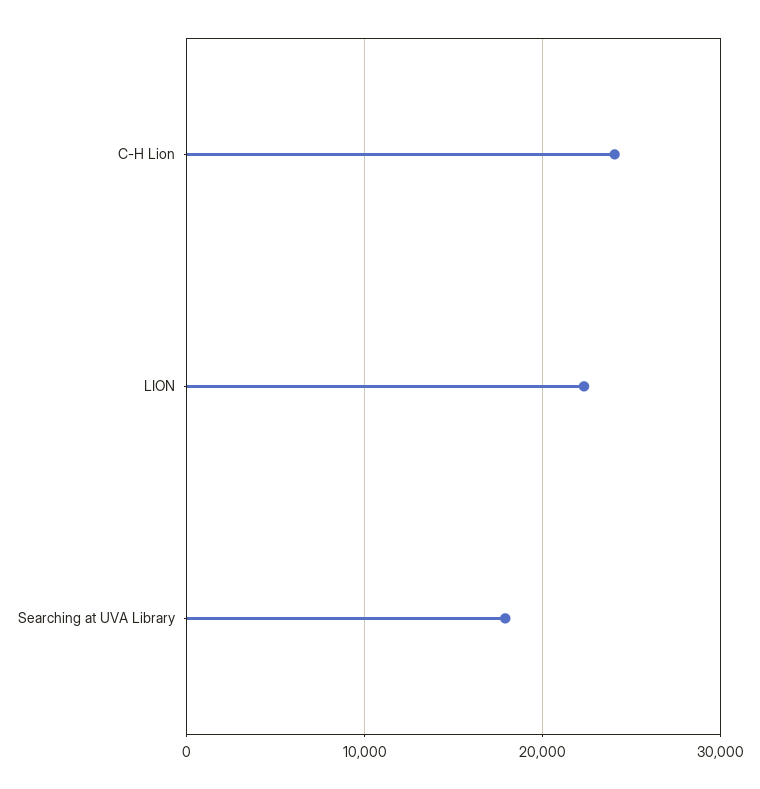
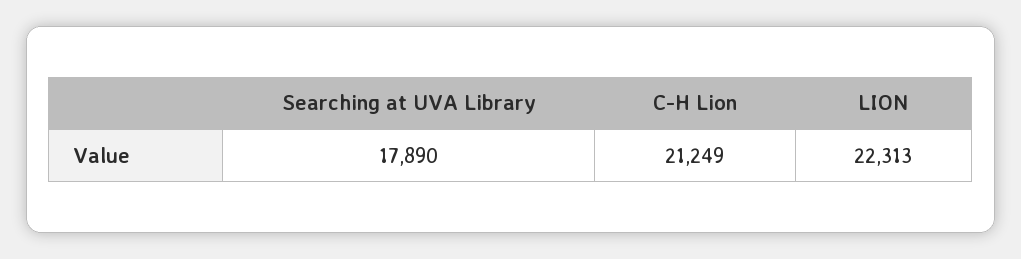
C-H Lion: 24000 -> 21249

